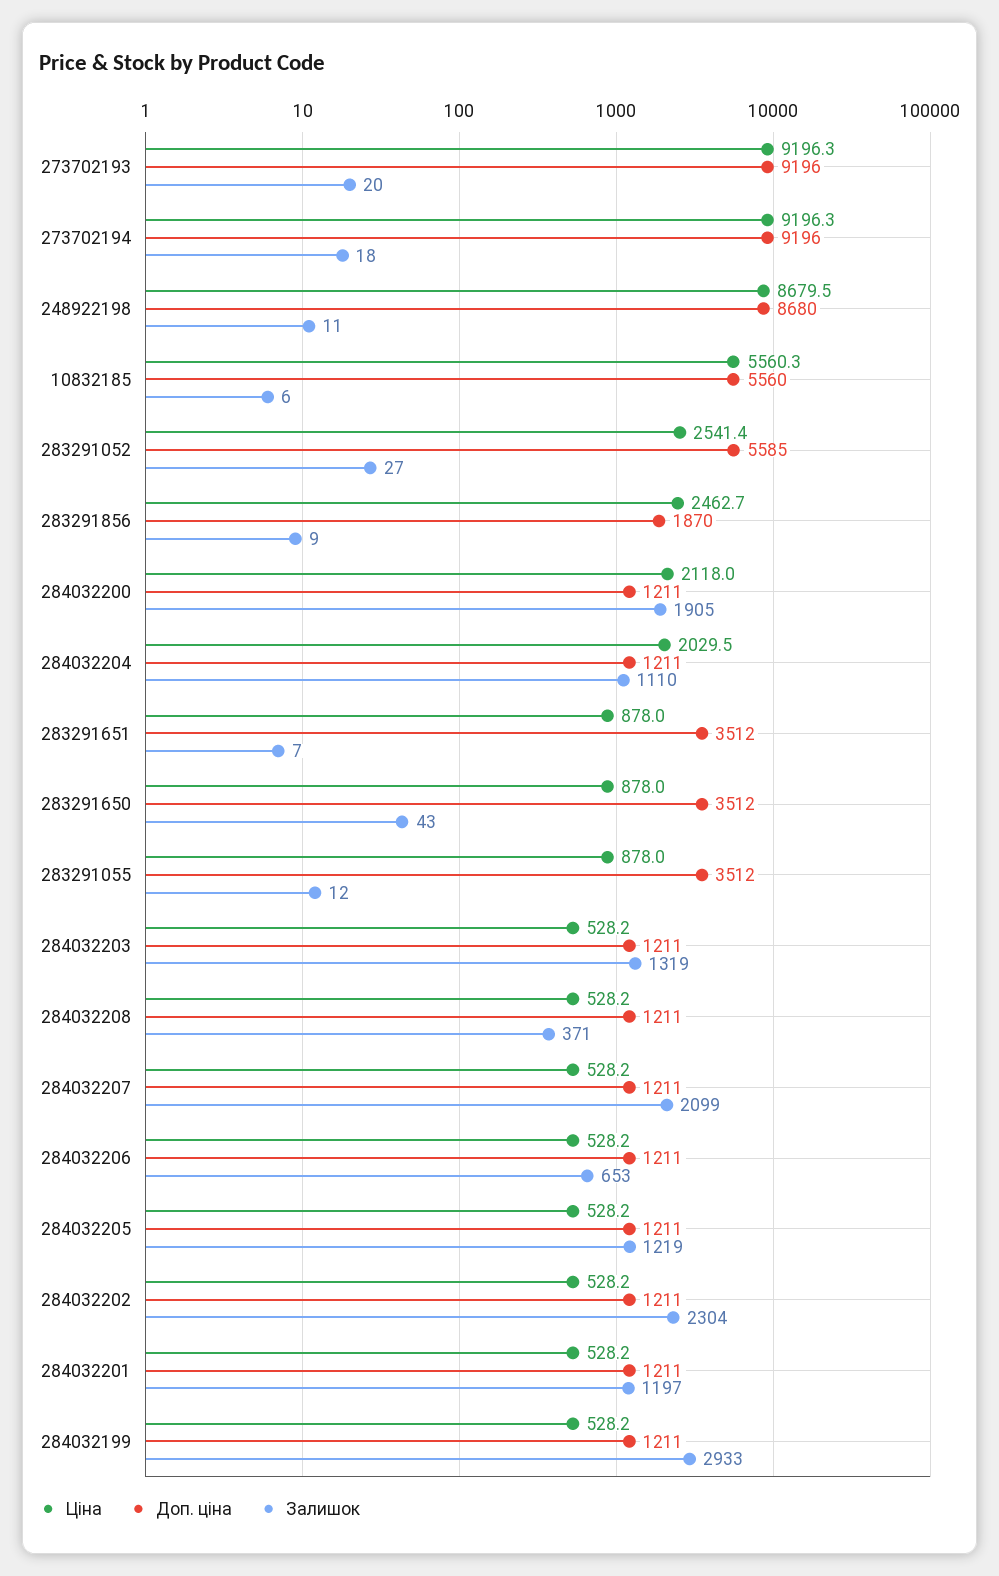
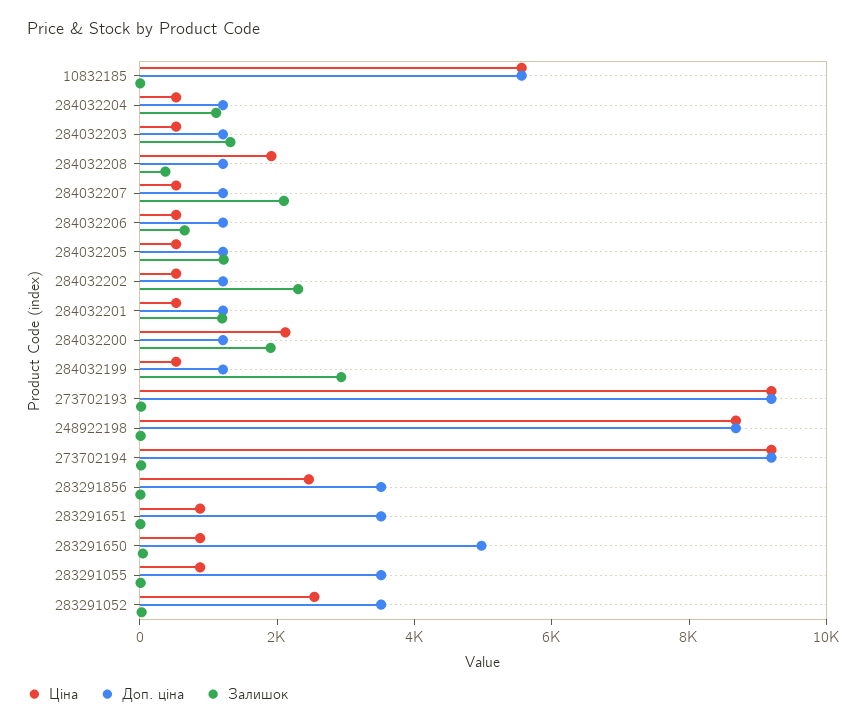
Доп. ціна, 283291052: 5585 -> 3500
Доп. ціна, 283291856: 1870 -> 3500
Ціна, 284032204: 2029.5 -> 500
Доп. ціна, 283291650: 3512 -> 5000
Ціна, 284032208: 528.2 -> 2000

